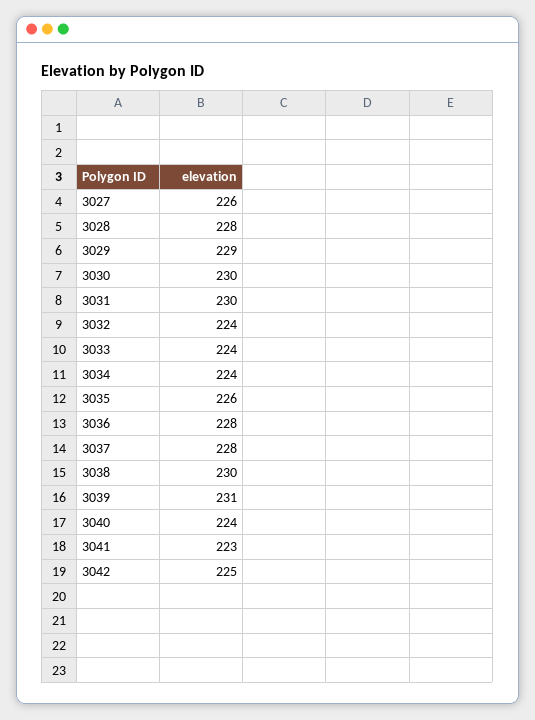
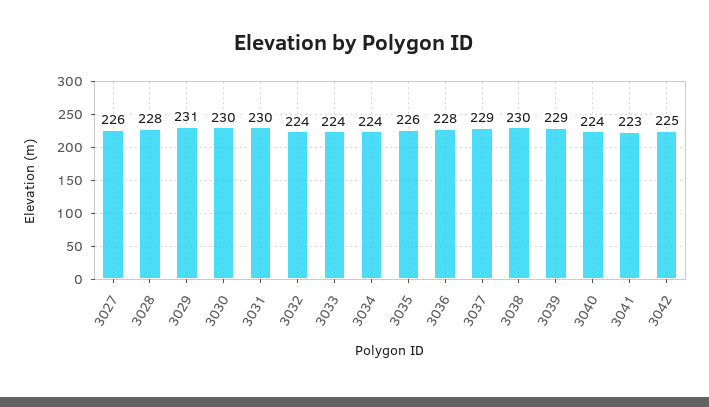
3029: 229 -> 231
3037: 228 -> 229
3039: 231 -> 229

